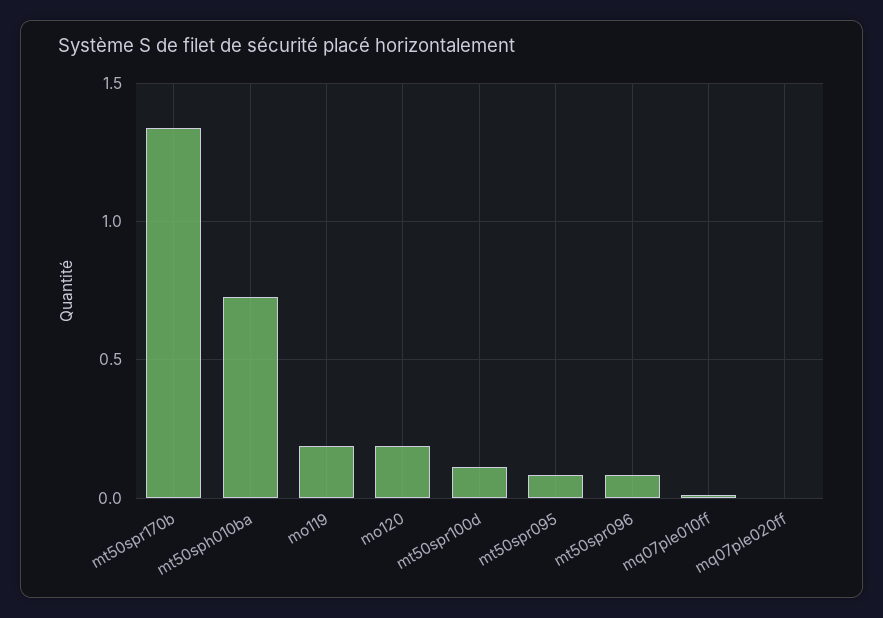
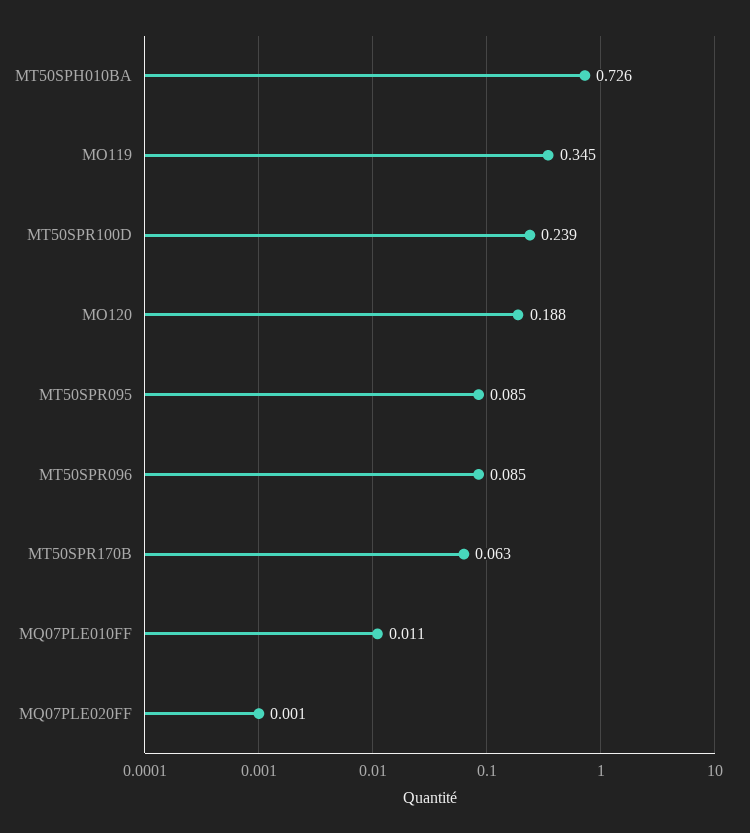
mt50spr170b: 1.35 -> 0.063
mo119: 0.2 -> 0.345
mt50spr100d: 0.1 -> 0.239

